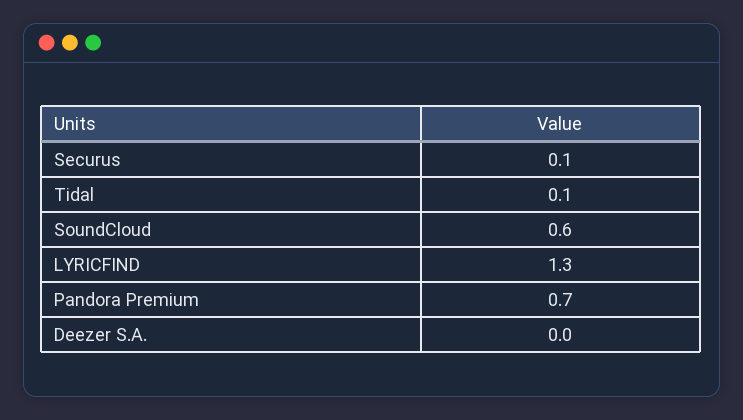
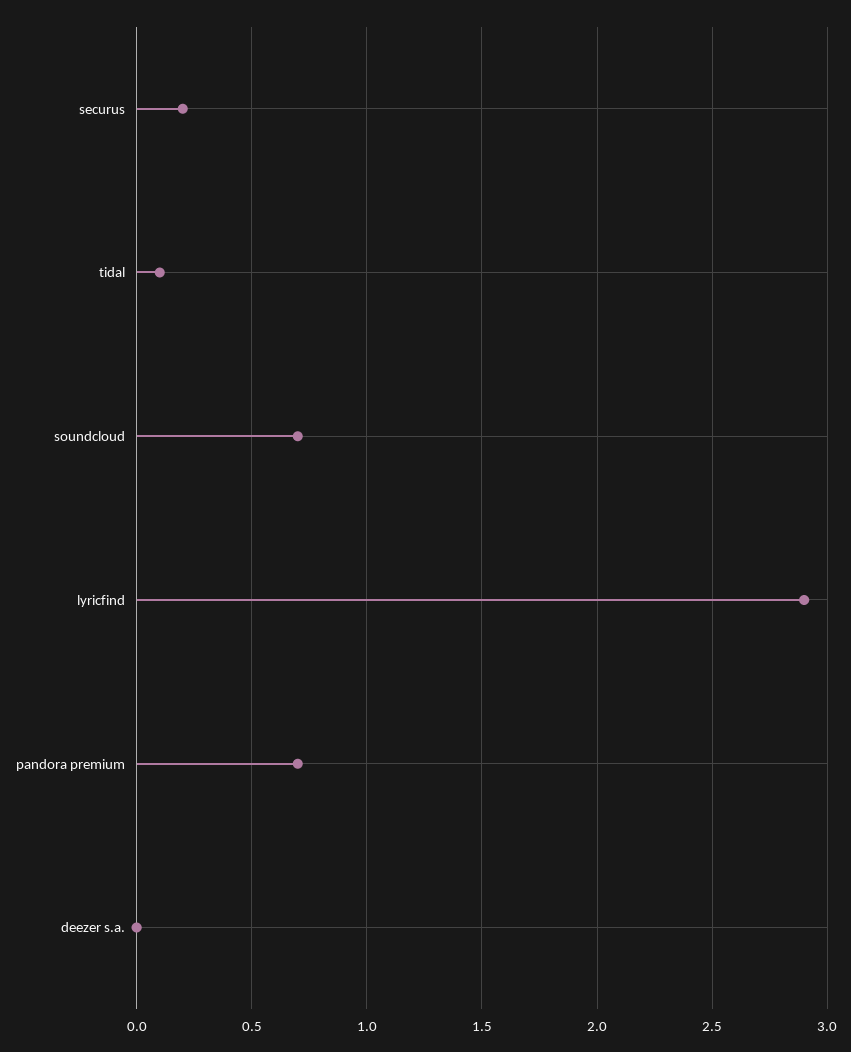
Securus: 0.1 -> 0.2
SoundCloud: 0.6 -> 0.7
LYRICFIND: 1.3 -> 2.9

